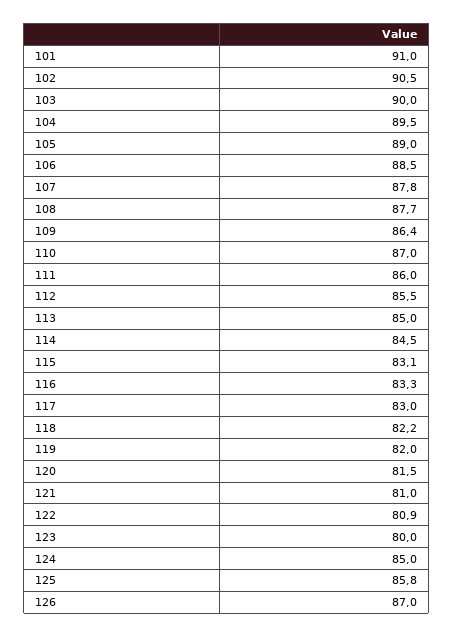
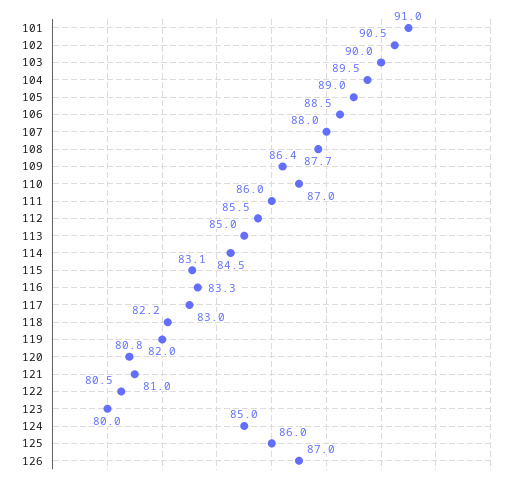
107: 87.8 -> 88
120: 81.5 -> 80.8
122: 80.9 -> 80.5
125: 85.8 -> 86

